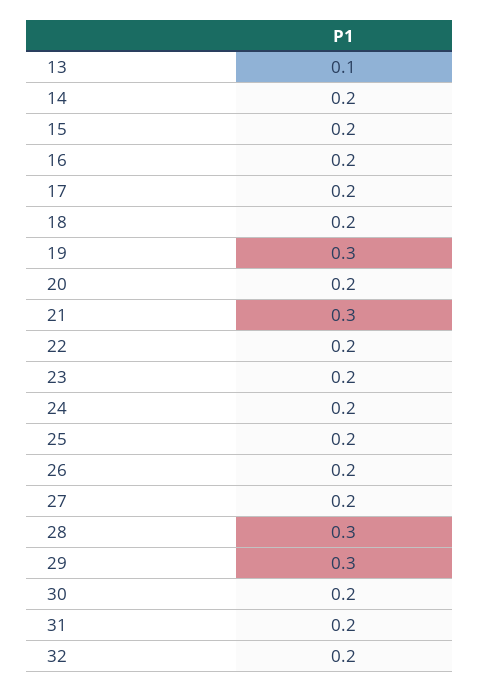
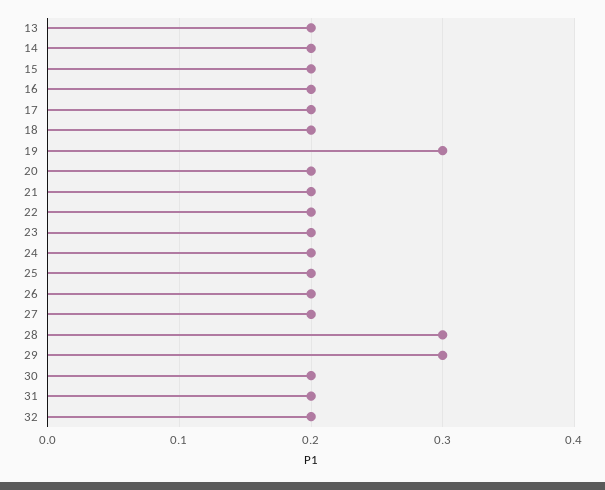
13: 0.1 -> 0.2
21: 0.3 -> 0.2

